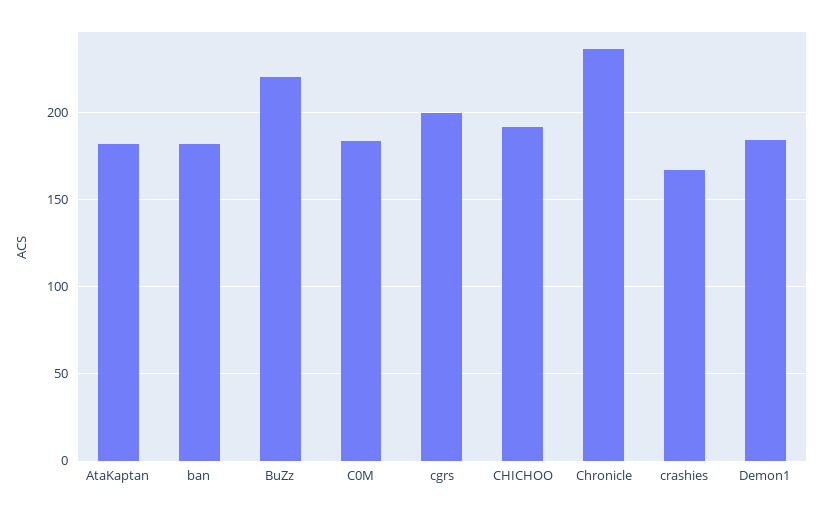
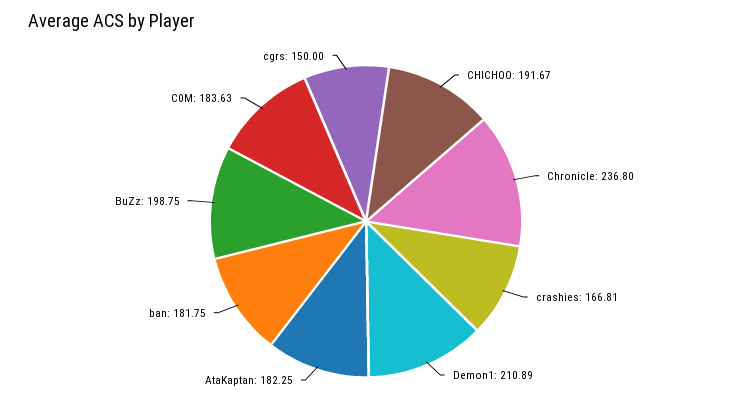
BuZz: 220 -> 198.75
cgrs: 200 -> 150
Demon1: 185 -> 210.89

